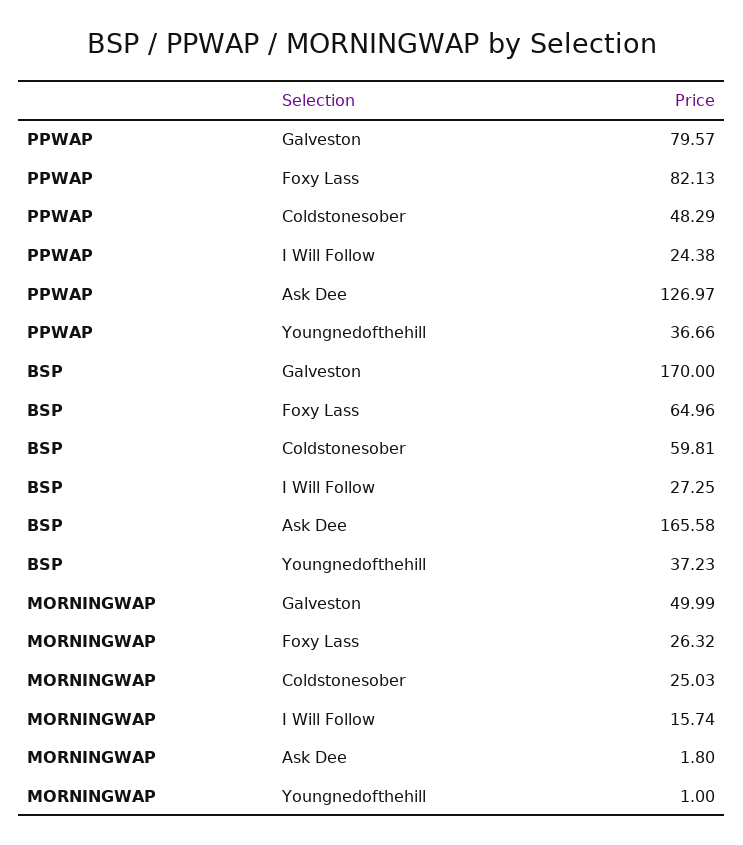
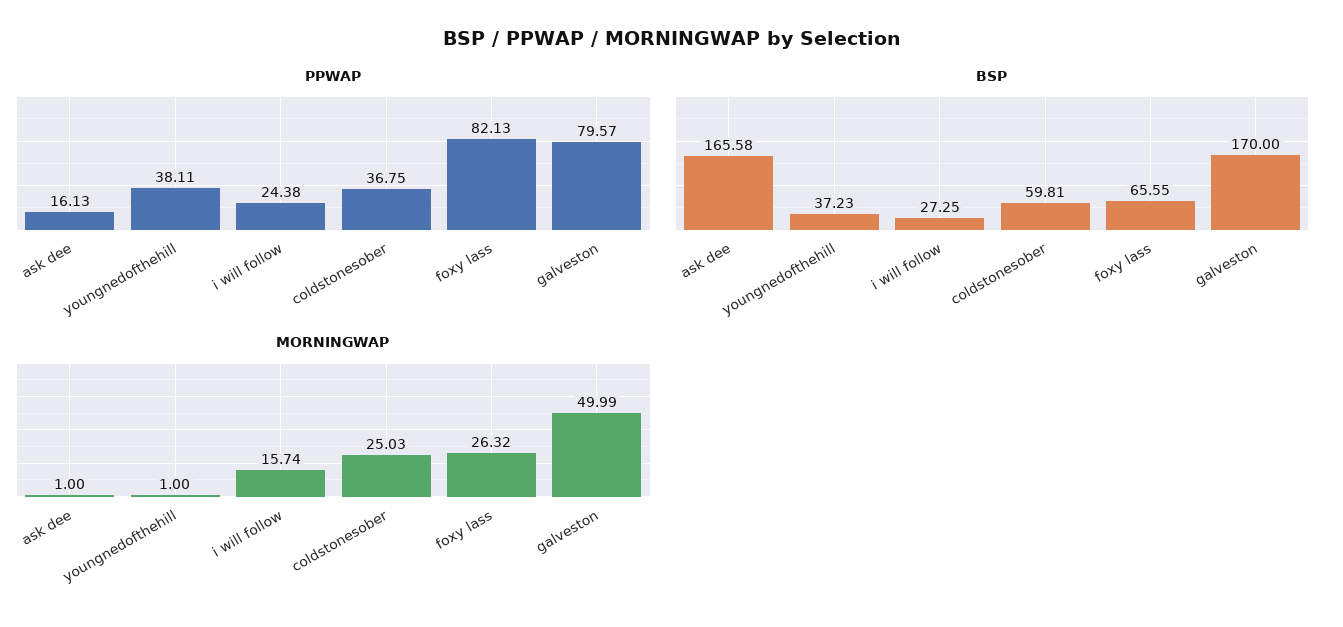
PPWAP, Coldstonesober: 48.29 -> 36.75
PPWAP, Ask Dee: 126.97 -> 16.13
PPWAP, Youngnedofthehill: 36.66 -> 38.11
BSP, Foxy Lass: 64.96 -> 65.55
MORNINGWAP, Ask Dee: 1.8 -> 1

